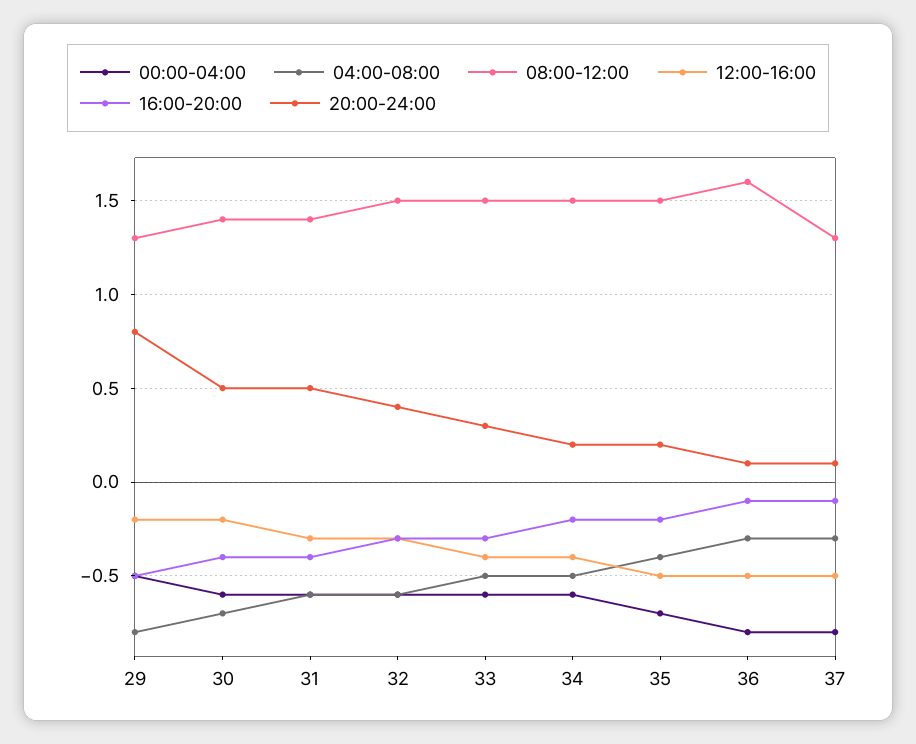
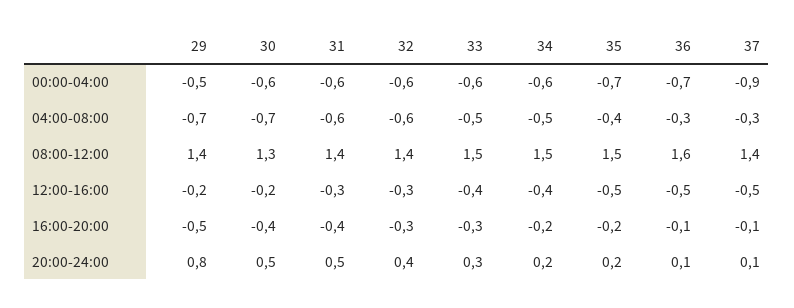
04:00-08:00, 29: -0.8 -> -0.7
08:00-12:00, 29: 1.3 -> 1.4
08:00-12:00, 30: 1.4 -> 1.3
08:00-12:00, 32: 1.5 -> 1.4
00:00-04:00, 36: -0.8 -> -0.7
00:00-04:00, 37: -0.8 -> -0.9
08:00-12:00, 37: 1.3 -> 1.4

